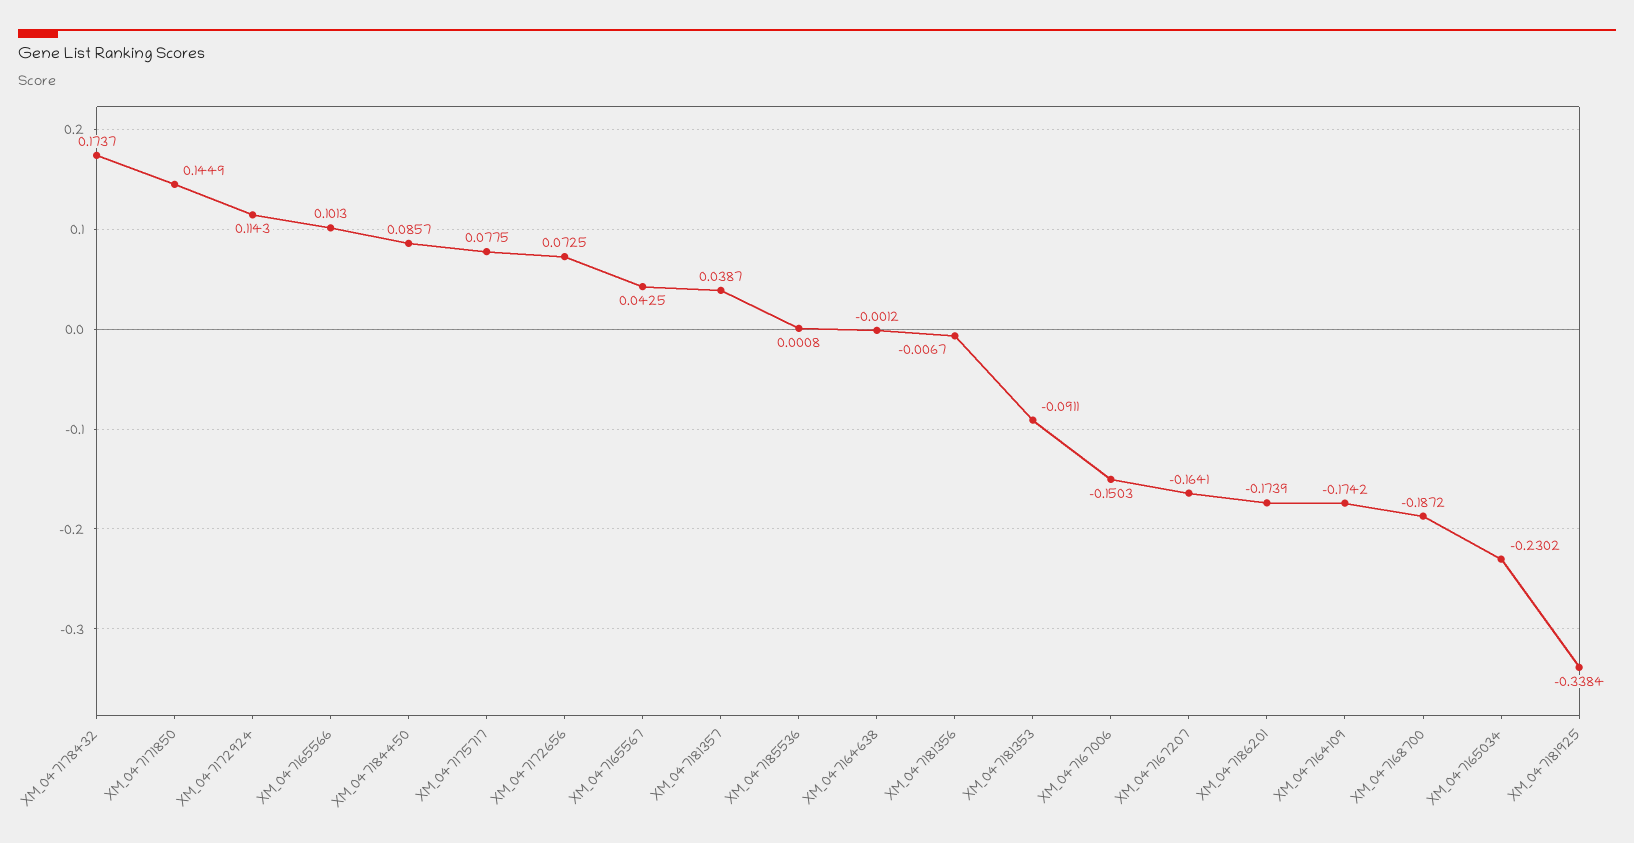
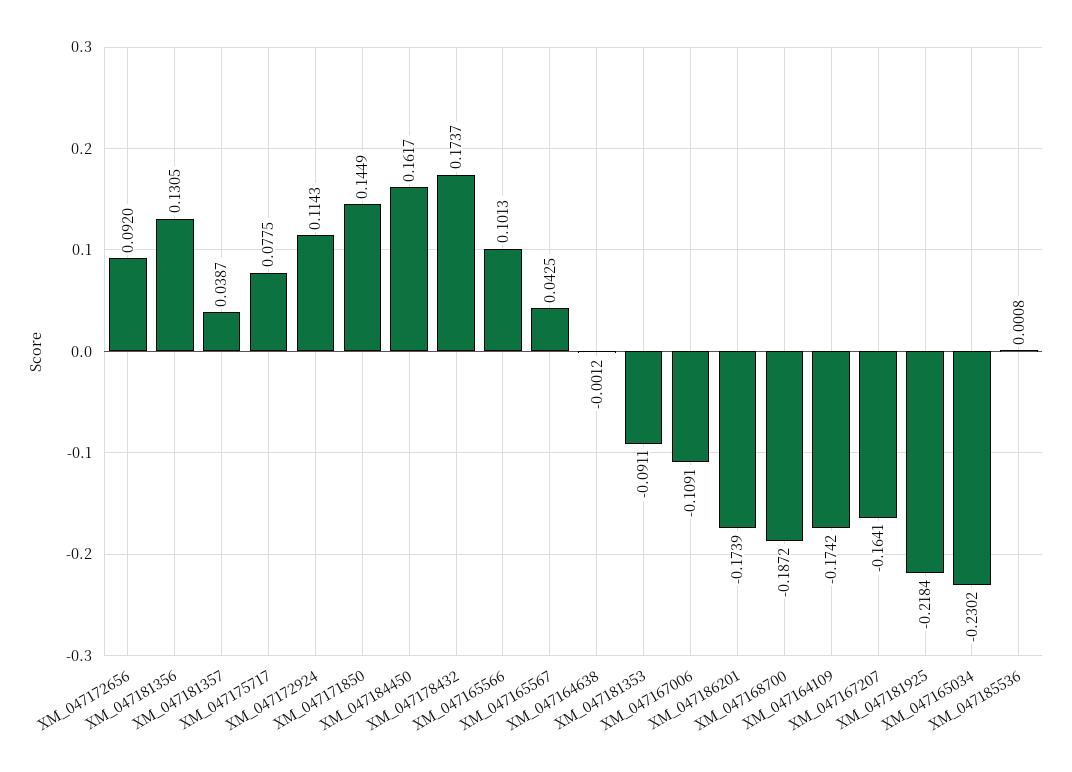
XM_047184450: 0.0857 -> 0.1617
XM_047172656: 0.0725 -> 0.092
XM_047181356: -0.0067 -> 0.1305
XM_047167006: -0.1503 -> -0.1091
XM_047181925: -0.3384 -> -0.2184

